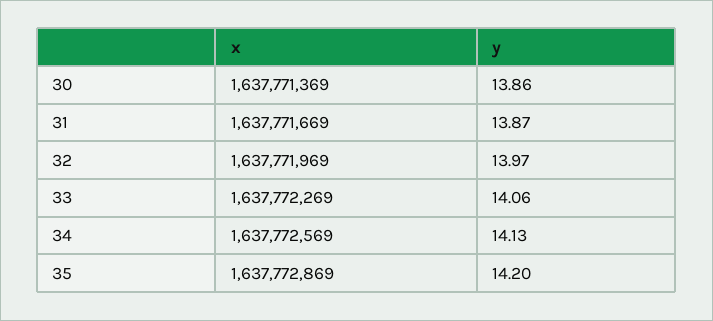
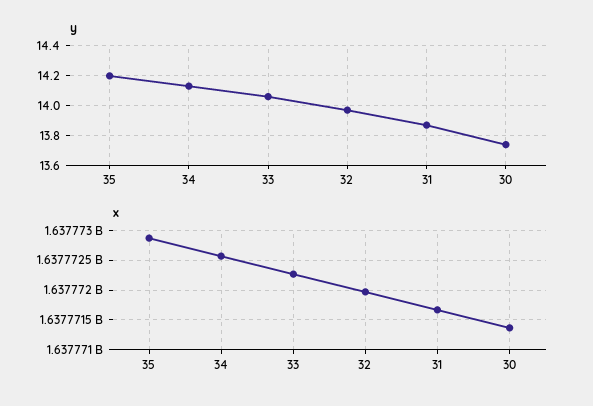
y, 30: 13.86 -> 13.75

